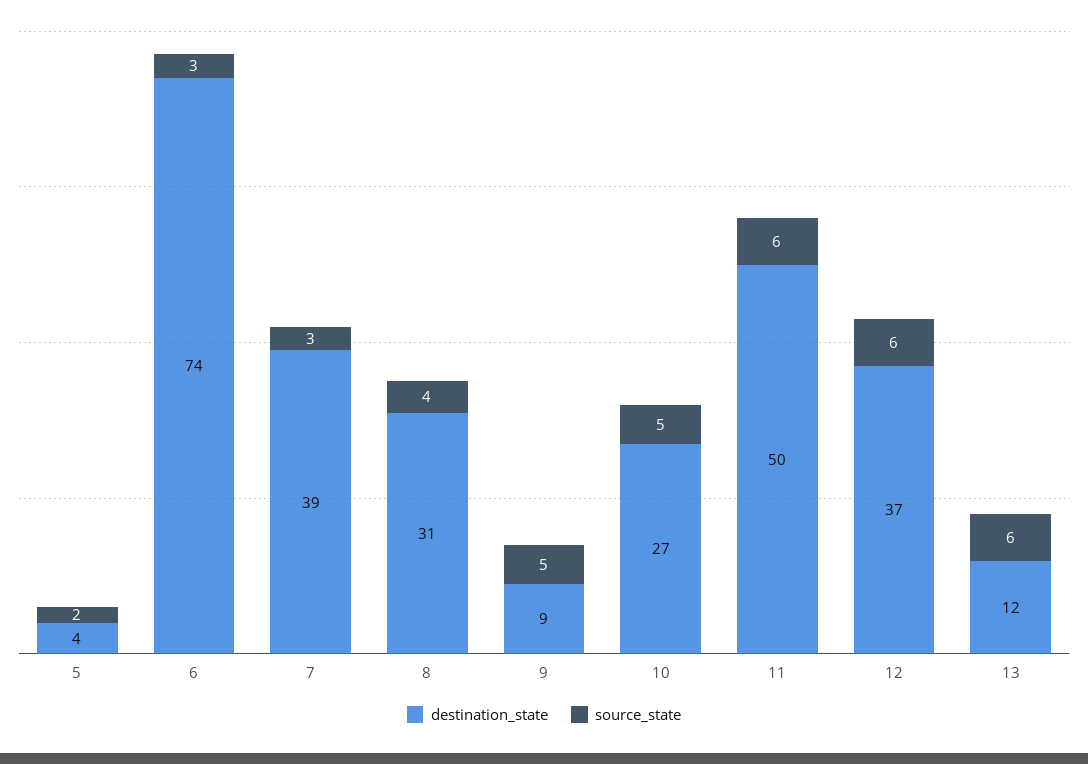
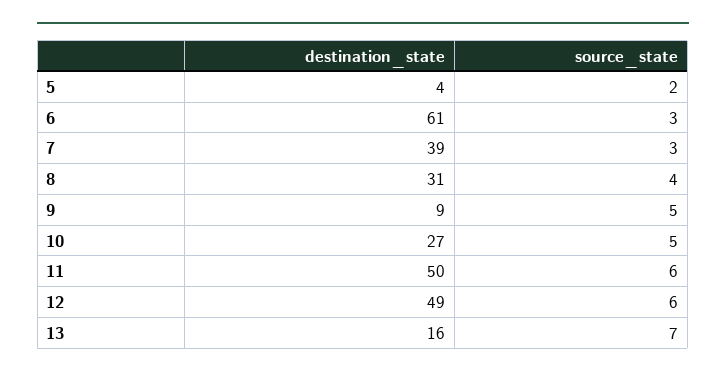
destination_state, 6: 74 -> 61
destination_state, 12: 37 -> 49
destination_state, 13: 12 -> 16
source_state, 13: 6 -> 7

